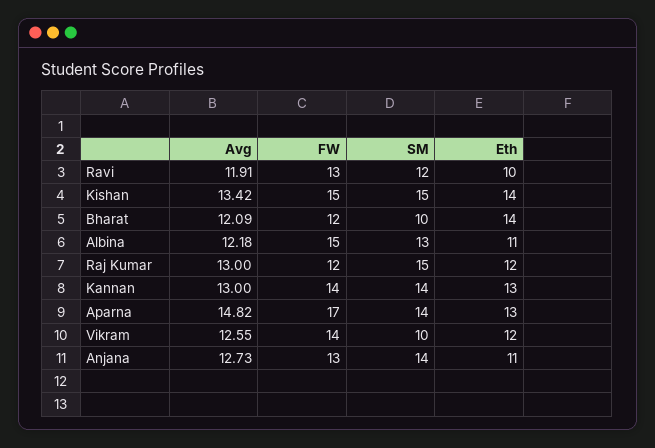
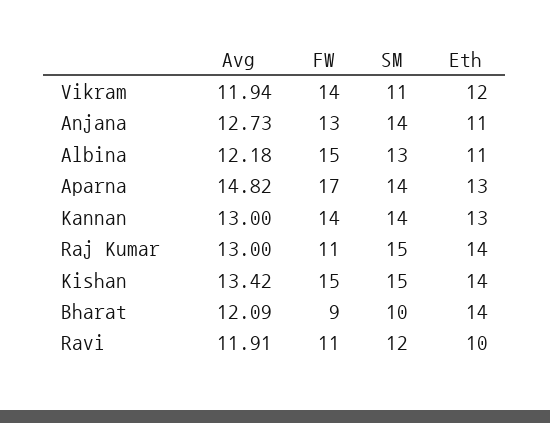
FW, Ravi: 13 -> 11
FW, Bharat: 12 -> 9
FW, Raj Kumar: 12 -> 11
Eth, Raj Kumar: 12 -> 14
Avg, Vikram: 12.55 -> 11.94
SM, Vikram: 10 -> 11

